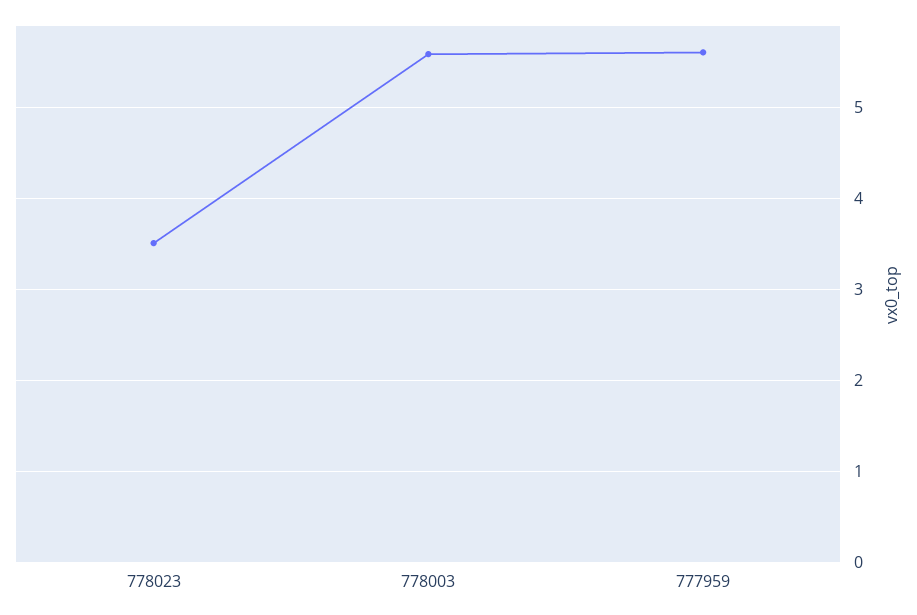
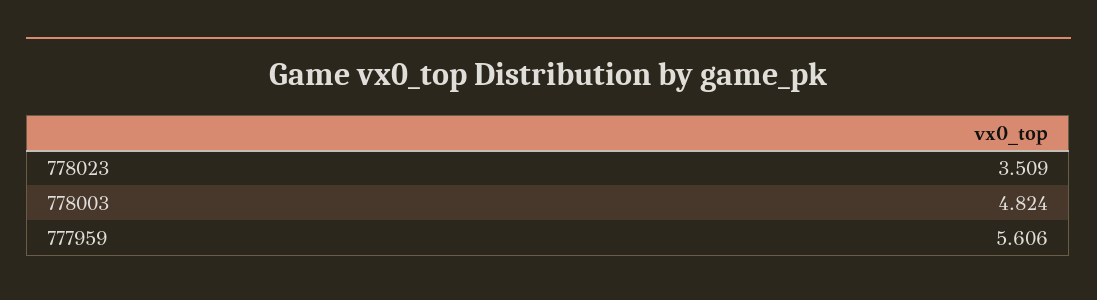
778003: 5.6 -> 4.824

